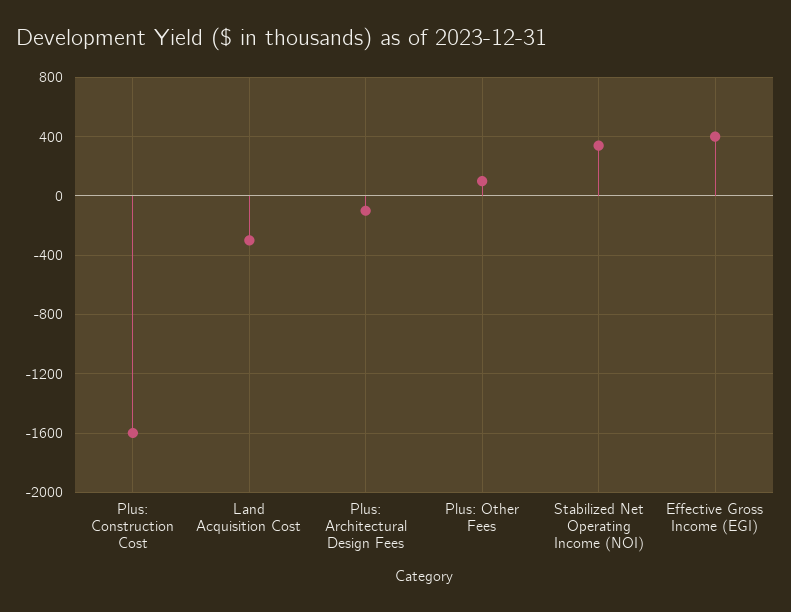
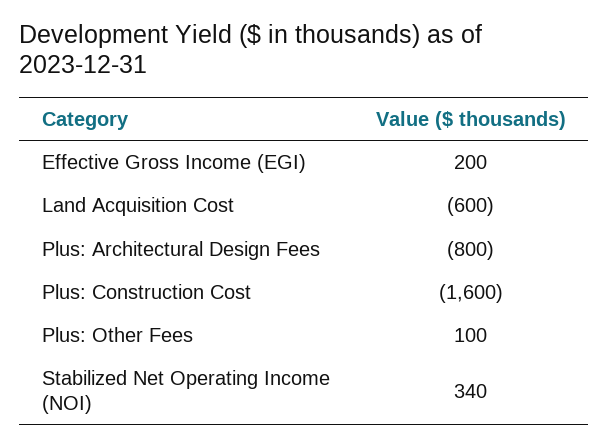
Land Acquisition Cost: -300 -> -600
Plus: Architectural Design Fees: -100 -> -800
Effective Gross Income (EGI): 400 -> 200

